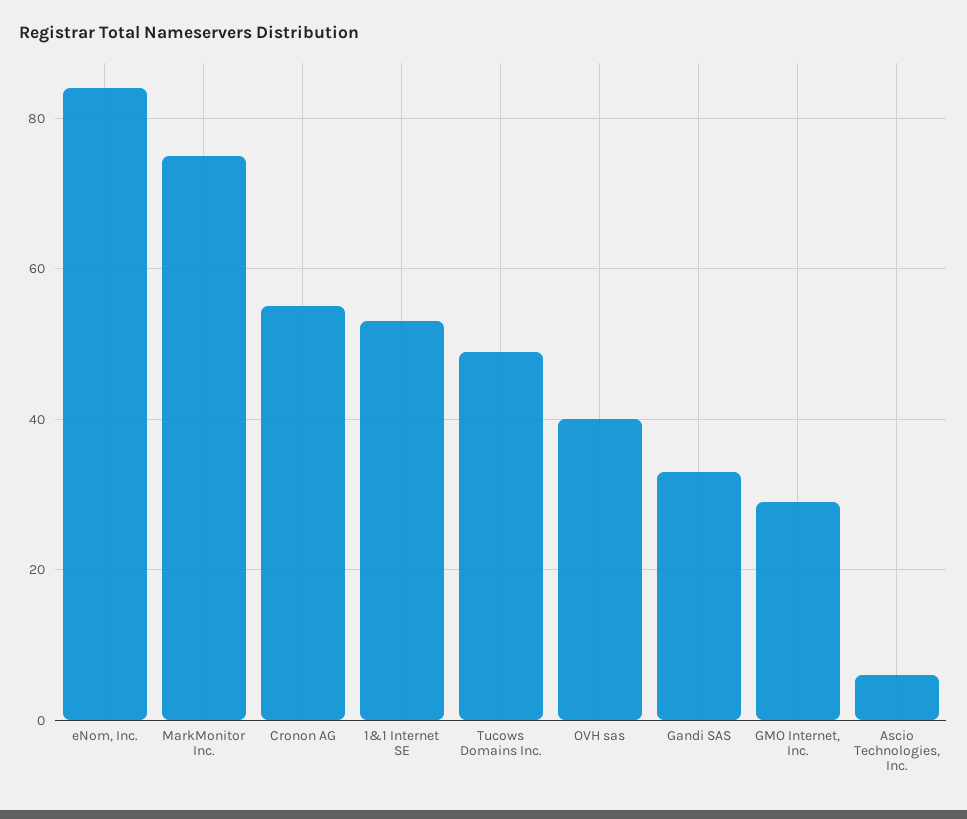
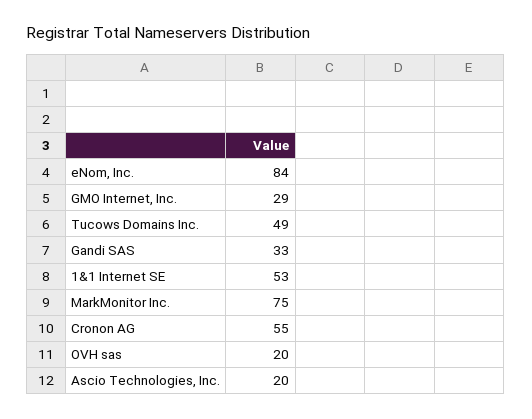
OVH sas: 40 -> 20
Ascio Technologies, Inc.: 5 -> 20

